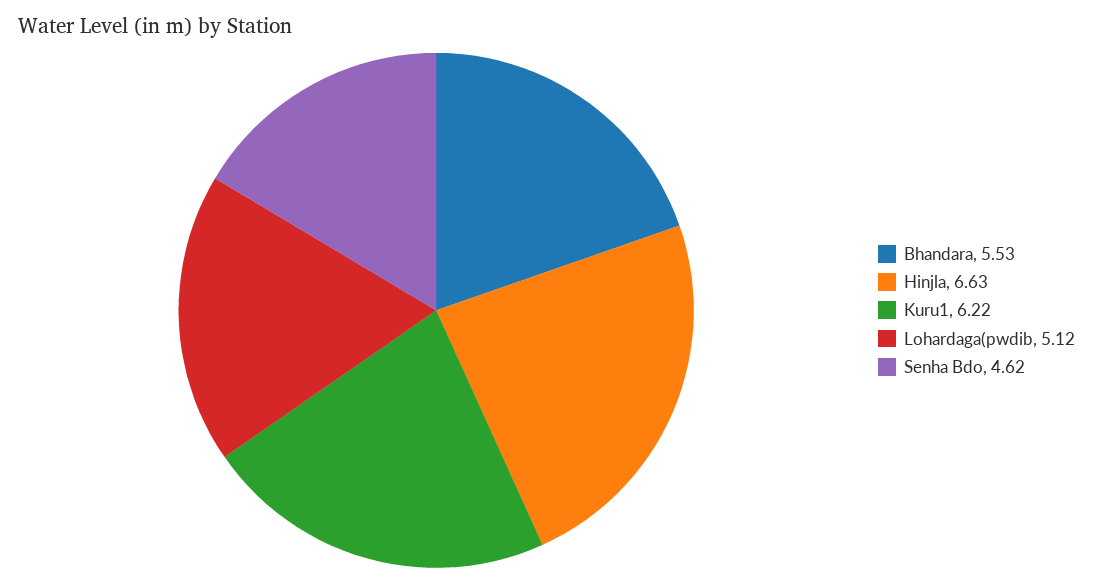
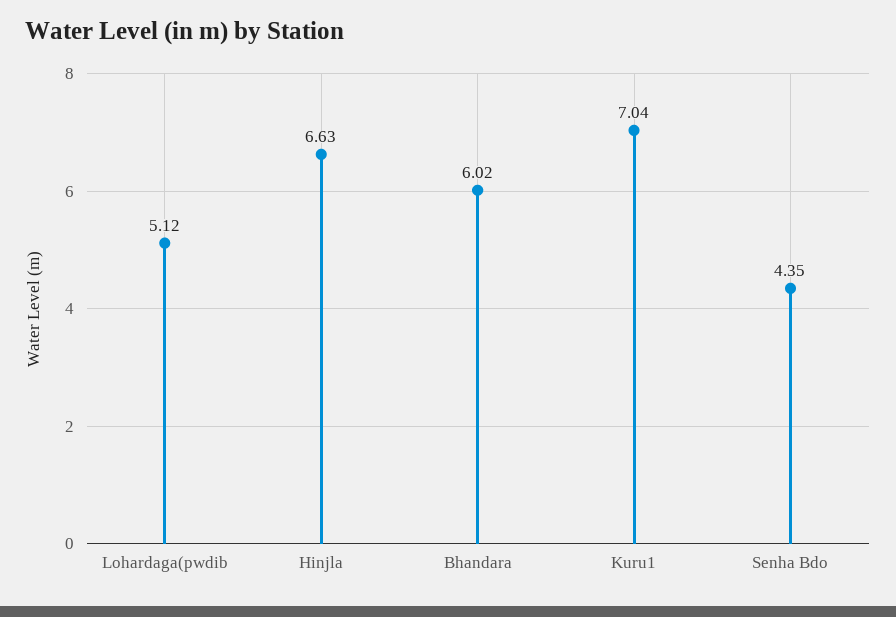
Bhandara: 5.53 -> 6.02
Kuru1: 6.22 -> 7.04
Senha Bdo: 4.62 -> 4.35

